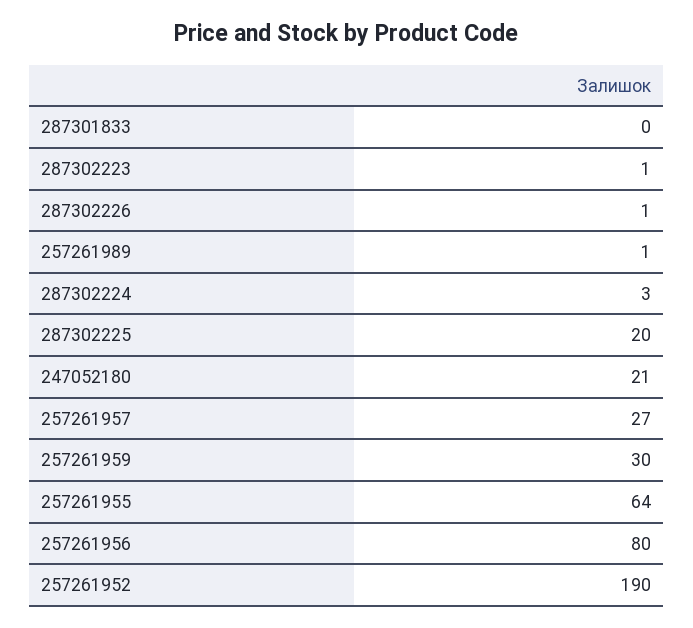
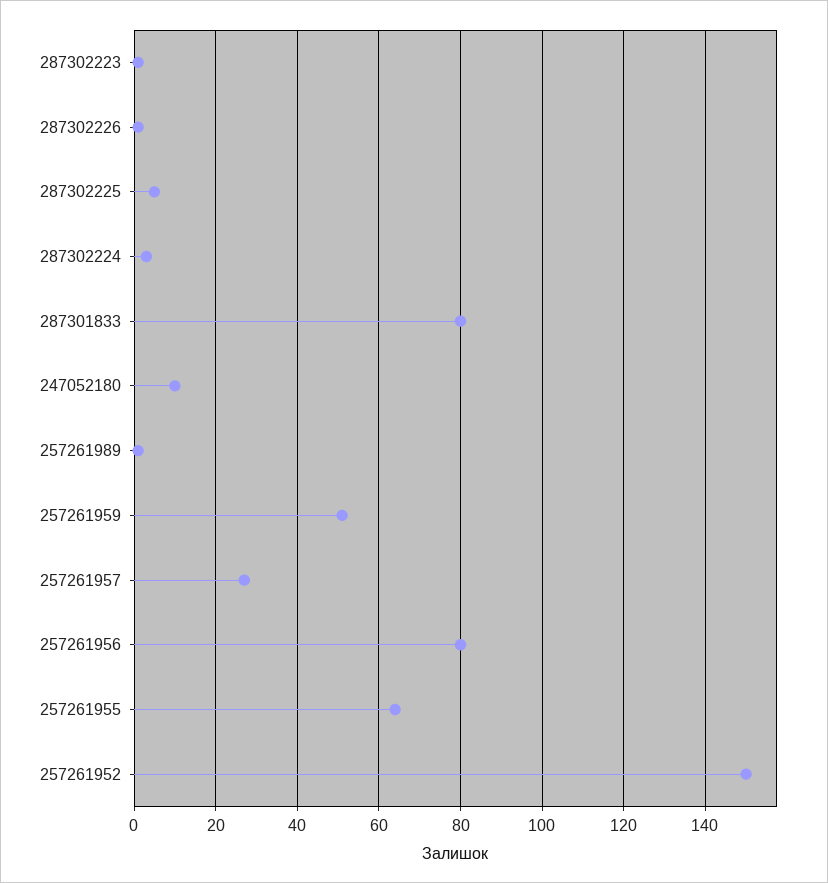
287301833: 0 -> 80
287302225: 20 -> 5
247052180: 21 -> 10
257261959: 30 -> 50
257261952: 190 -> 150

